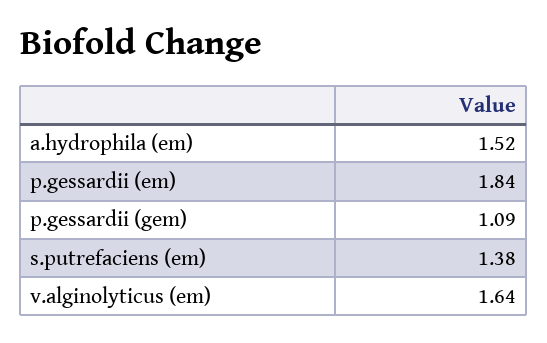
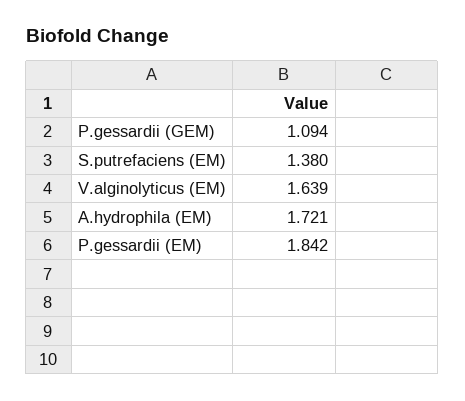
a.hydrophila (em): 1.52 -> 1.721

